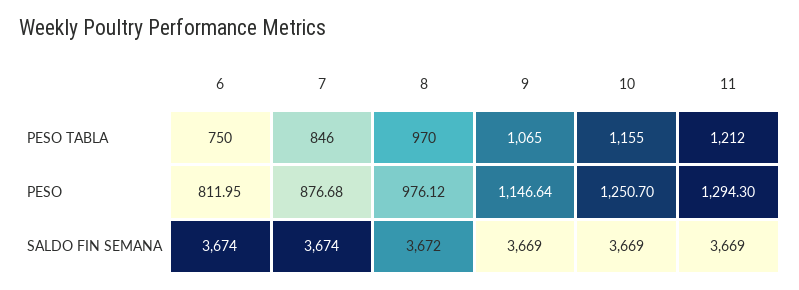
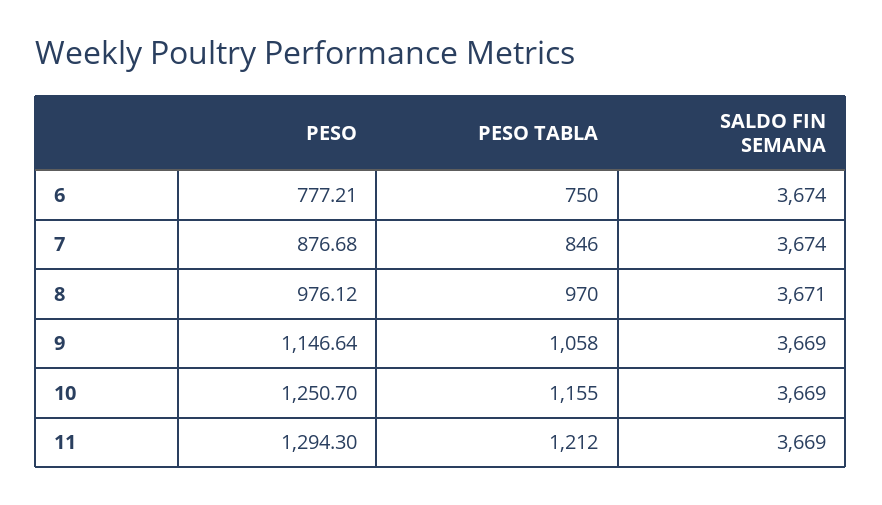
9, PESO TABLA: 1065 -> 1058
6, PESO: 811.95 -> 777.21
8, SALDO FIN SEMANA: 3672 -> 3671

